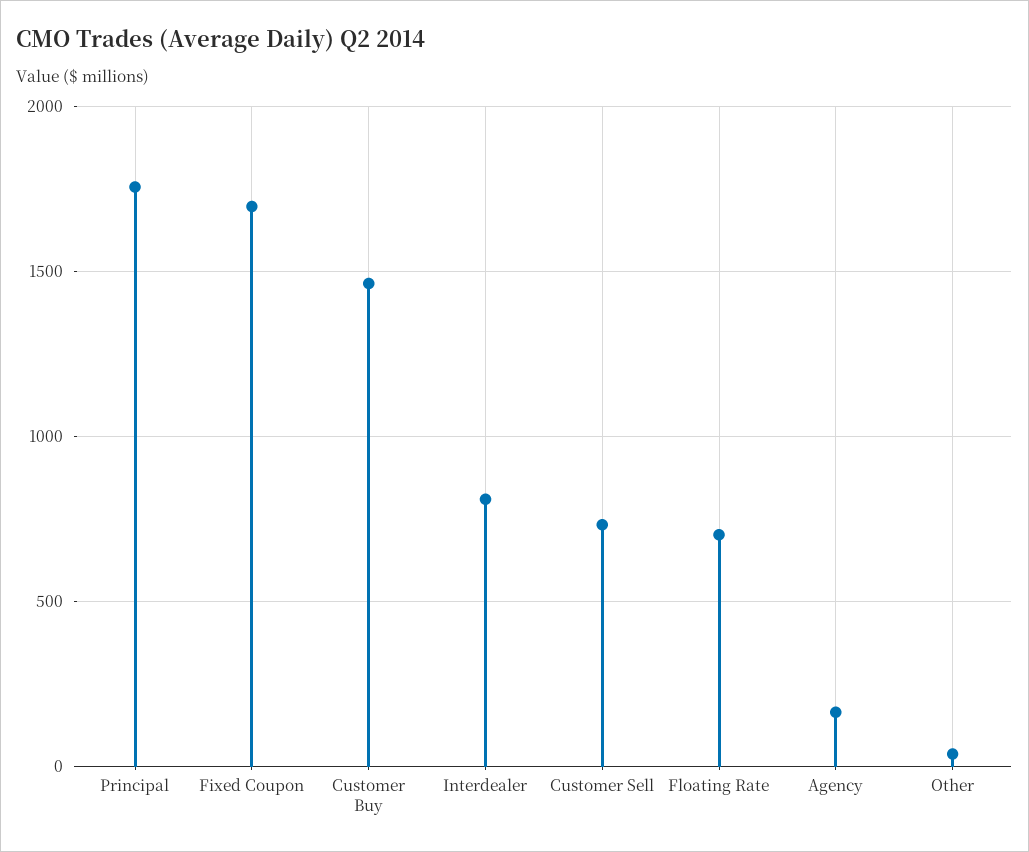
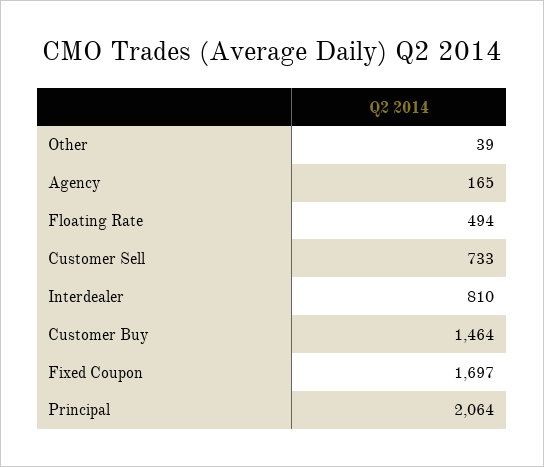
Principal: 1750 -> 2064
Floating Rate: 700 -> 494

